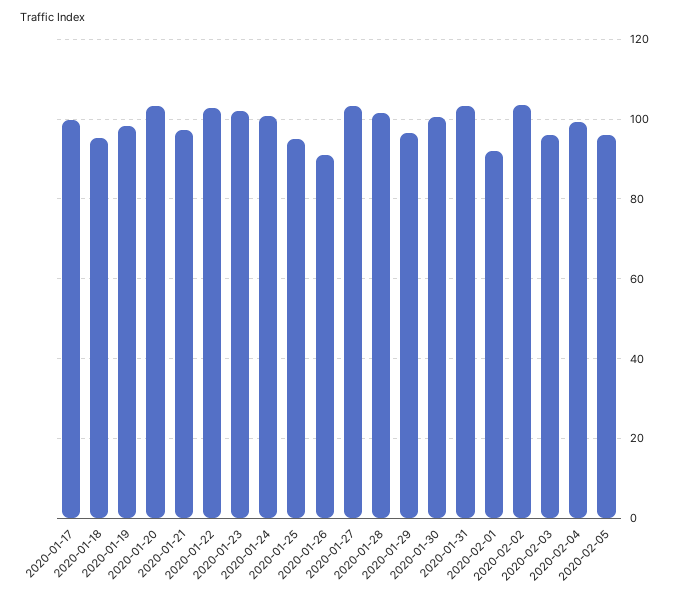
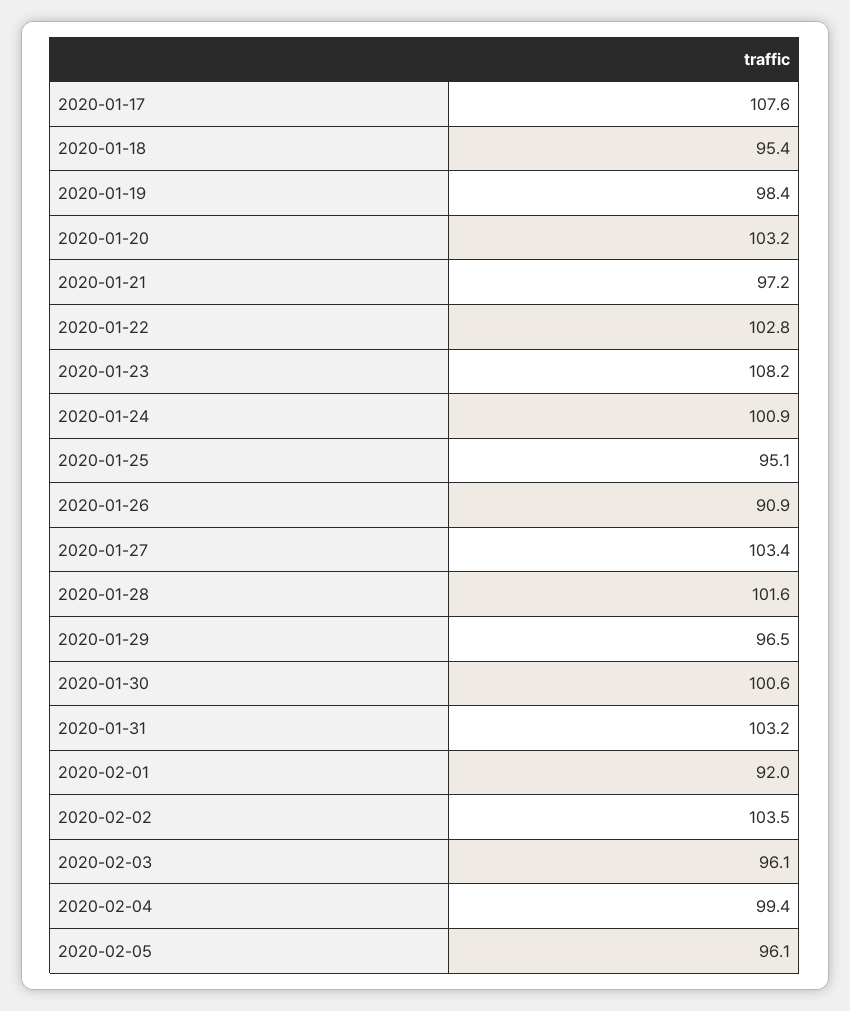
2020-01-17: 100 -> 107.6
2020-01-23: 102 -> 108.2

